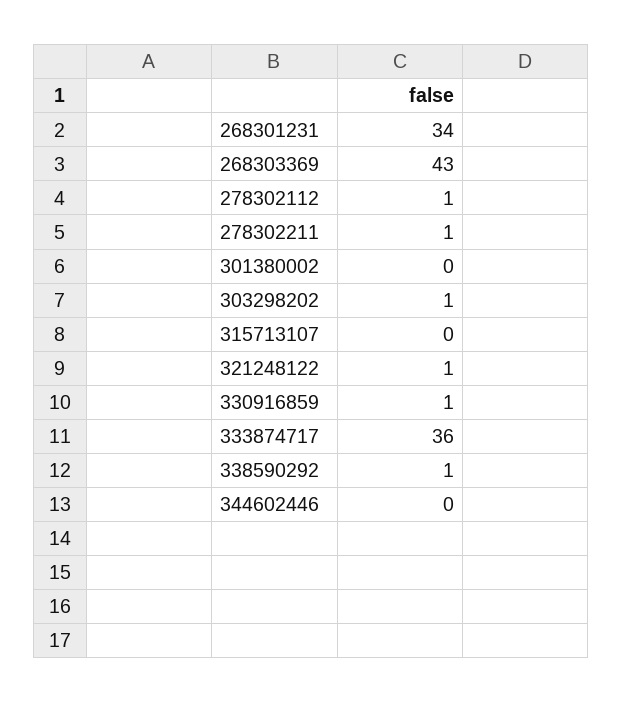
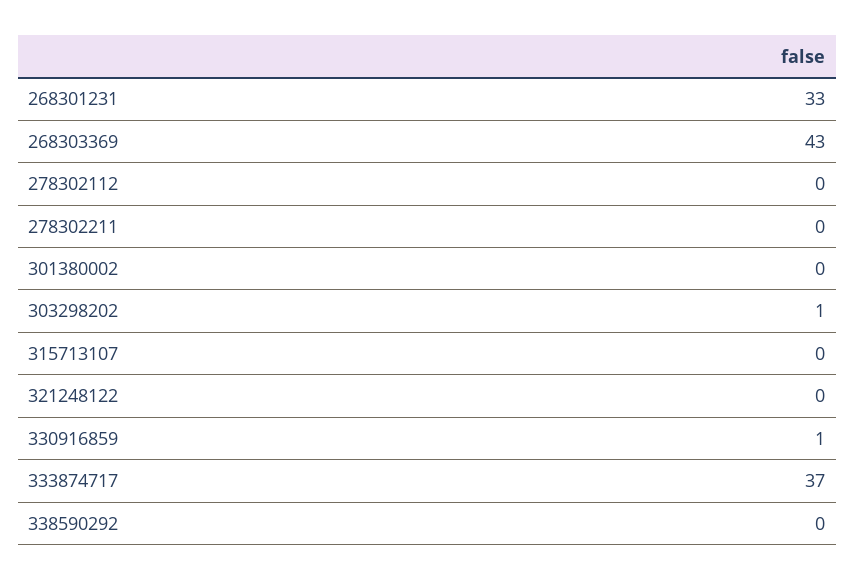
268301231: 34 -> 33
278302112: 1 -> 0
278302211: 1 -> 0
321248122: 1 -> 0
333874717: 36 -> 37
338590292: 1 -> 0
344602446: 0 -> none

